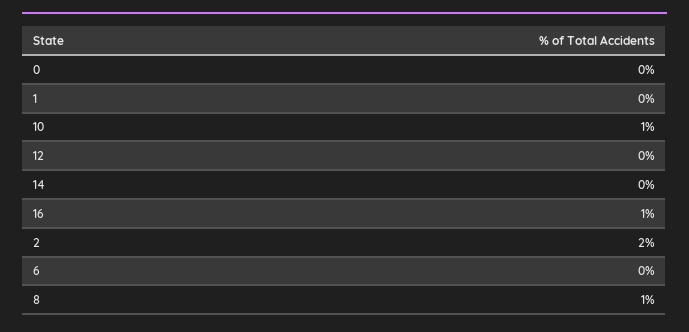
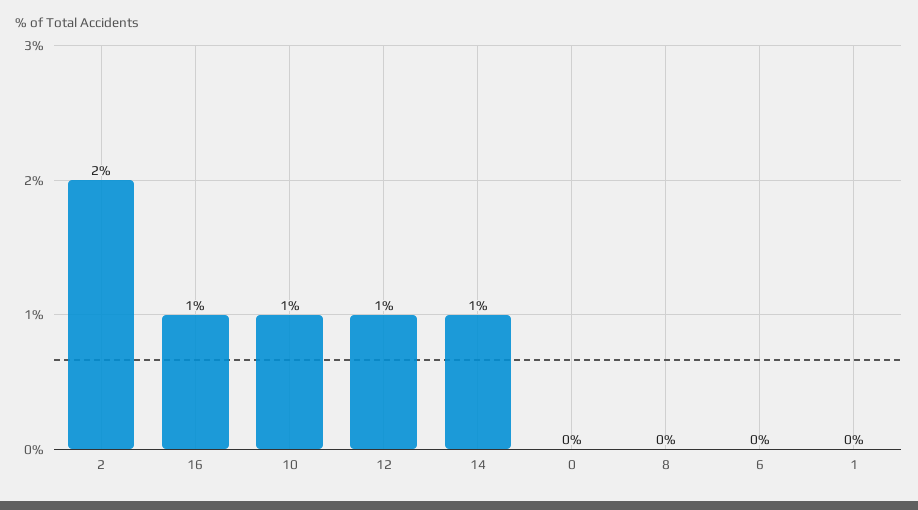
12: 0 -> 1
14: 0 -> 1
8: 1 -> 0

